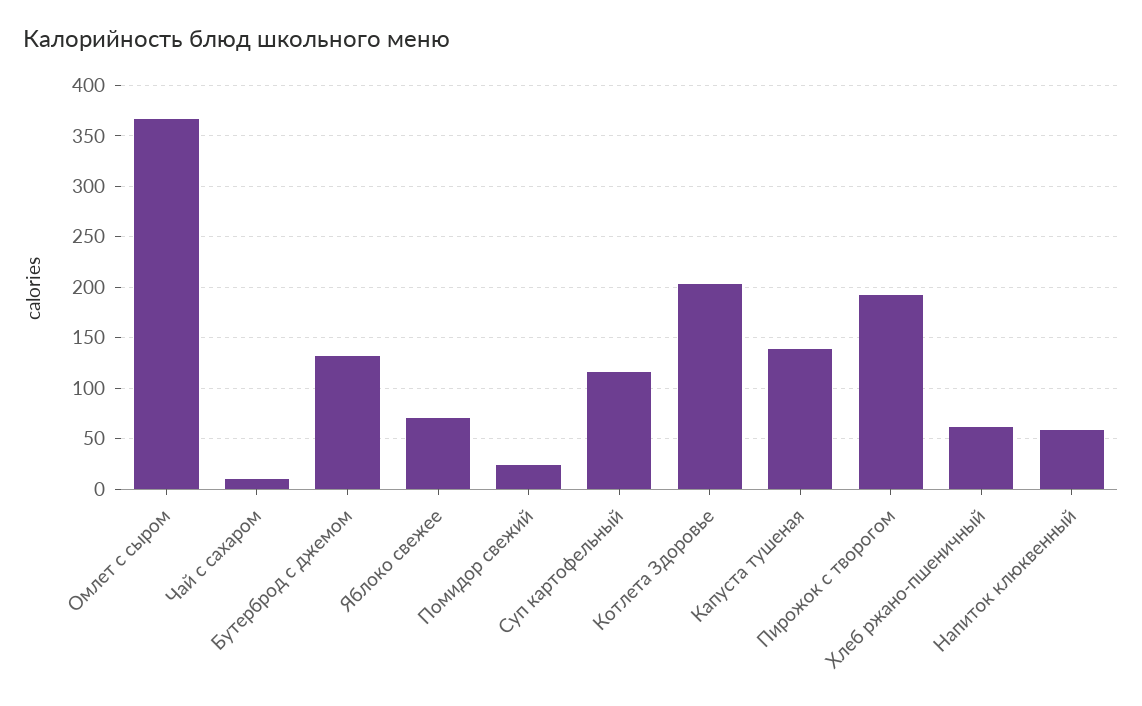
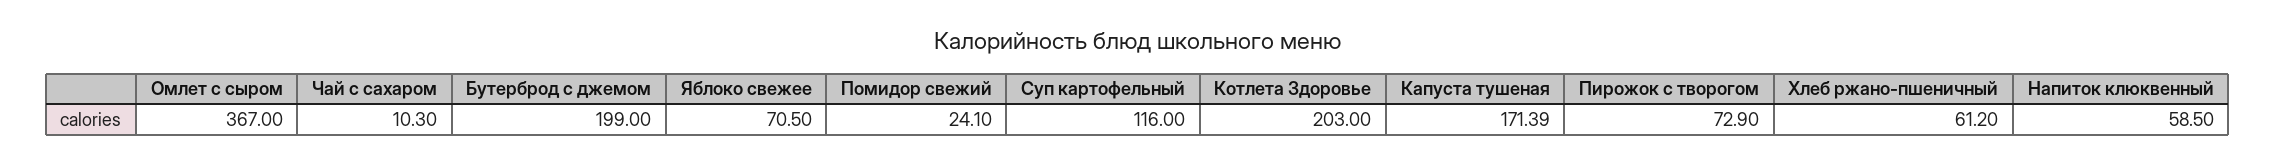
Бутерброд с джемом: 130 -> 199
Капуста тушеная: 140 -> 171.39
Пирожок с творогом: 190 -> 72.9

